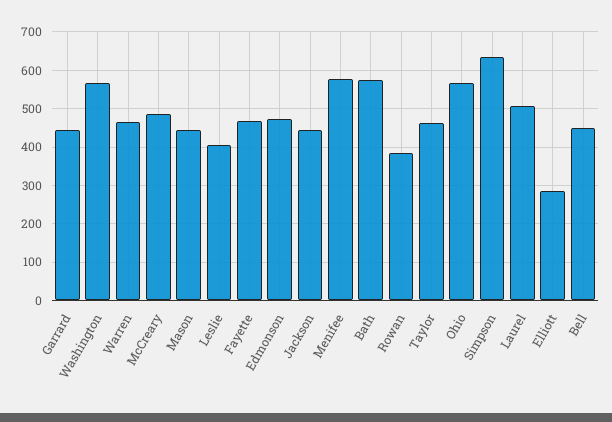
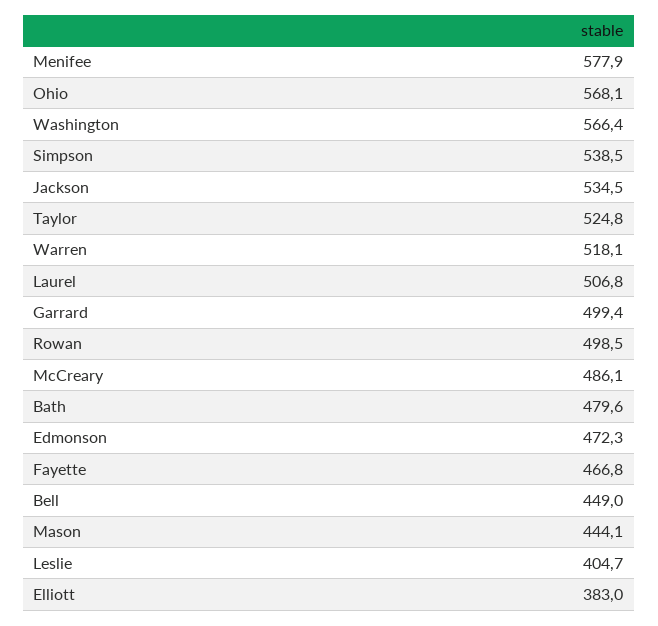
Garrard: 440 -> 499.4
Warren: 460 -> 518.1
Jackson: 440 -> 534.5
Bath: 580 -> 479.6
Rowan: 380 -> 498.5
Taylor: 460 -> 524.8
Simpson: 640 -> 538.5
Elliott: 280 -> 383

